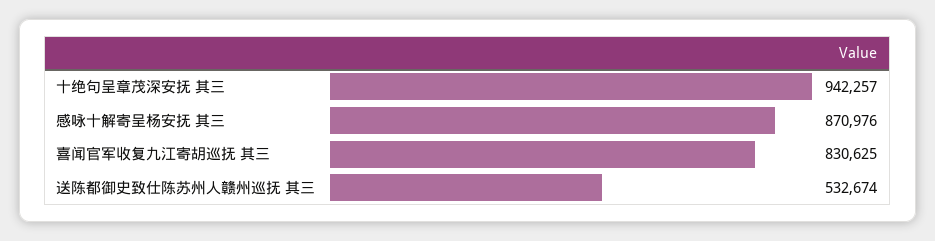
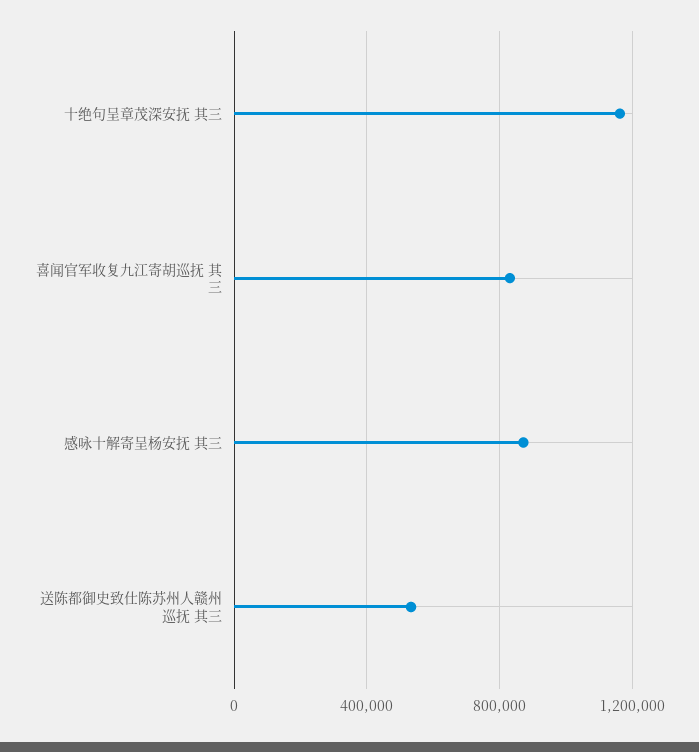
十绝句呈章茂深安抚 其三: 942257 -> 1150000

